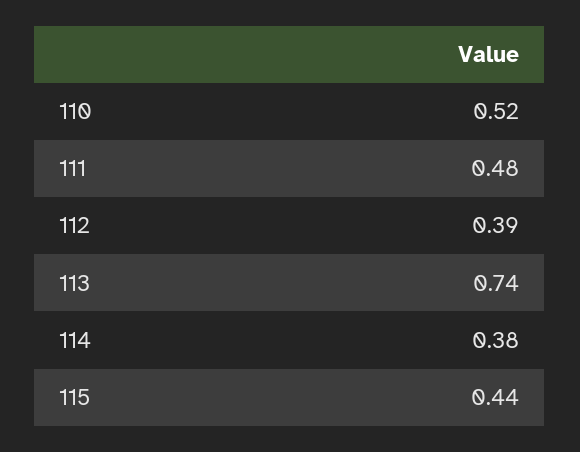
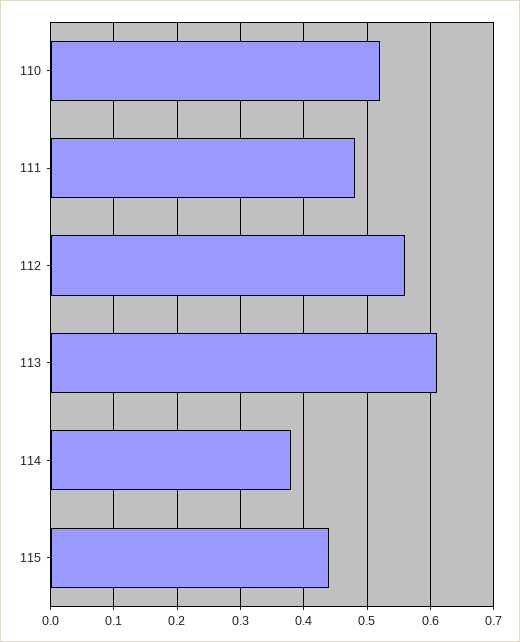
112: 0.39 -> 0.56
113: 0.74 -> 0.61

